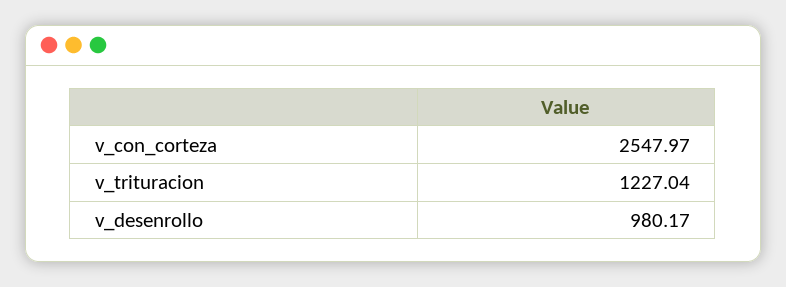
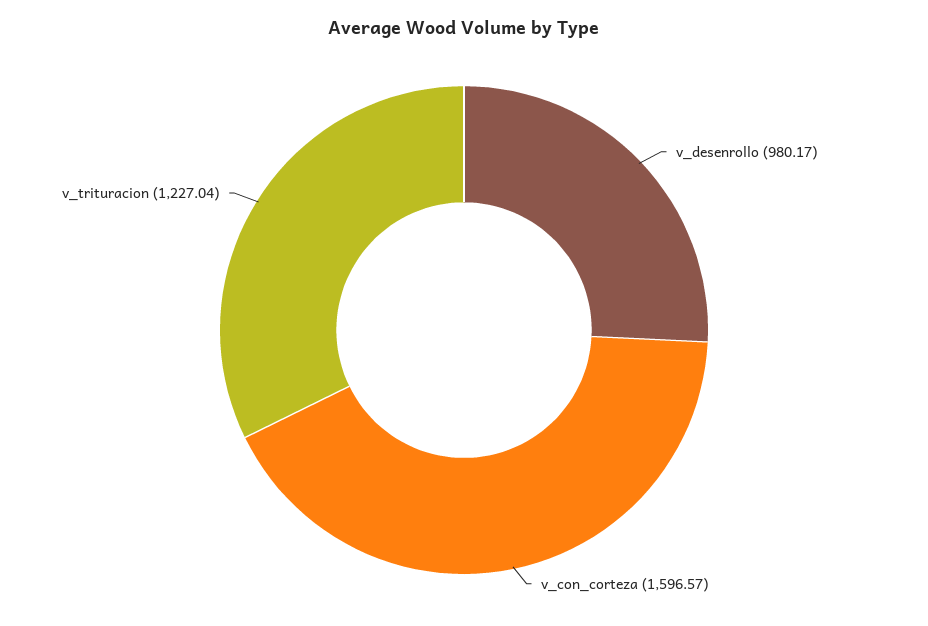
v_con_corteza: 2547.97 -> 1596.57

